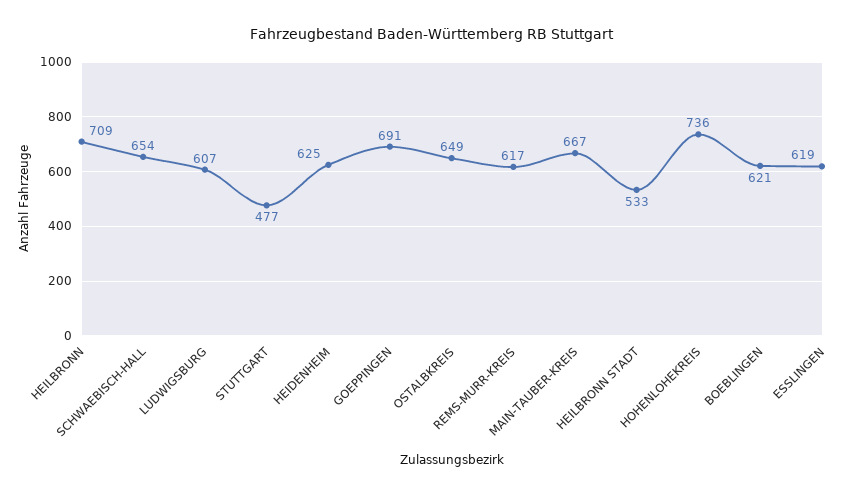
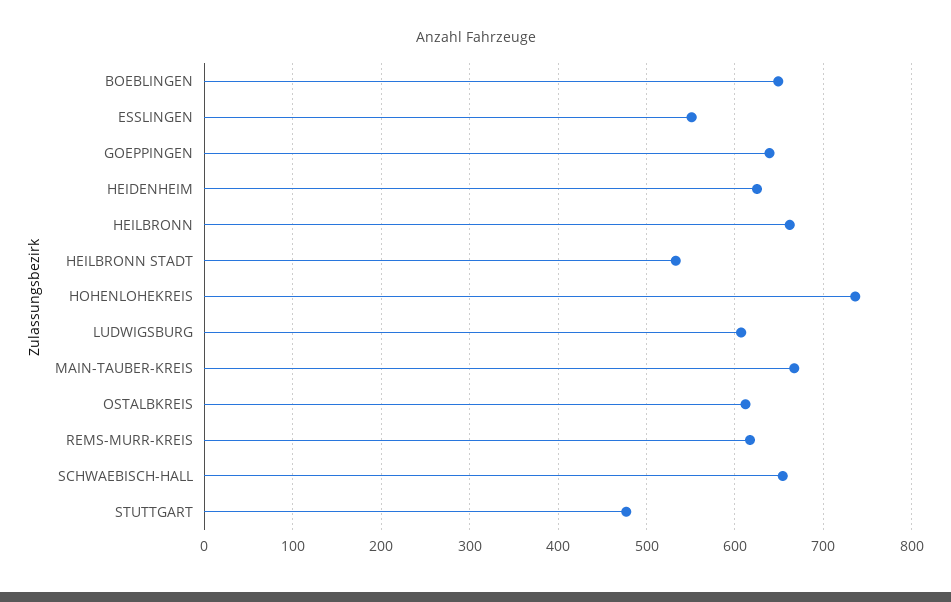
HEILBRONN: 709 -> 660
GOEPPINGEN: 691 -> 640
OSTALBKREIS: 649 -> 610
BOEBLINGEN: 621 -> 650
ESSLINGEN: 619 -> 550

